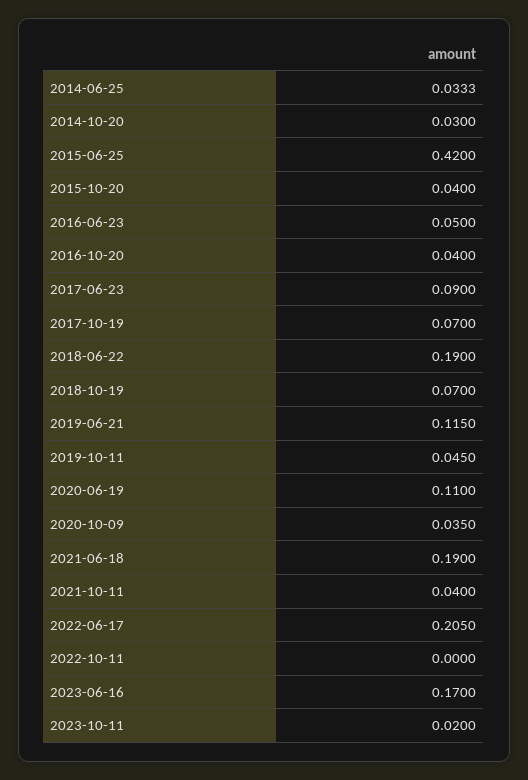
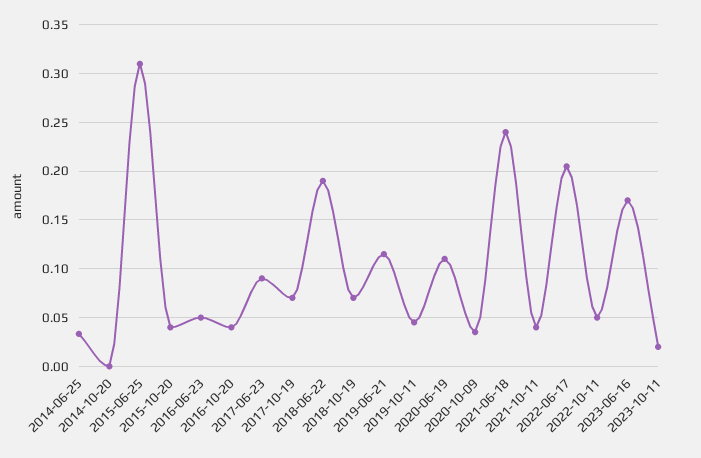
2014-10-20: 0.03 -> 0
2015-06-25: 0.42 -> 0.31
2021-06-18: 0.19 -> 0.24
2022-10-11: 0 -> 0.05

